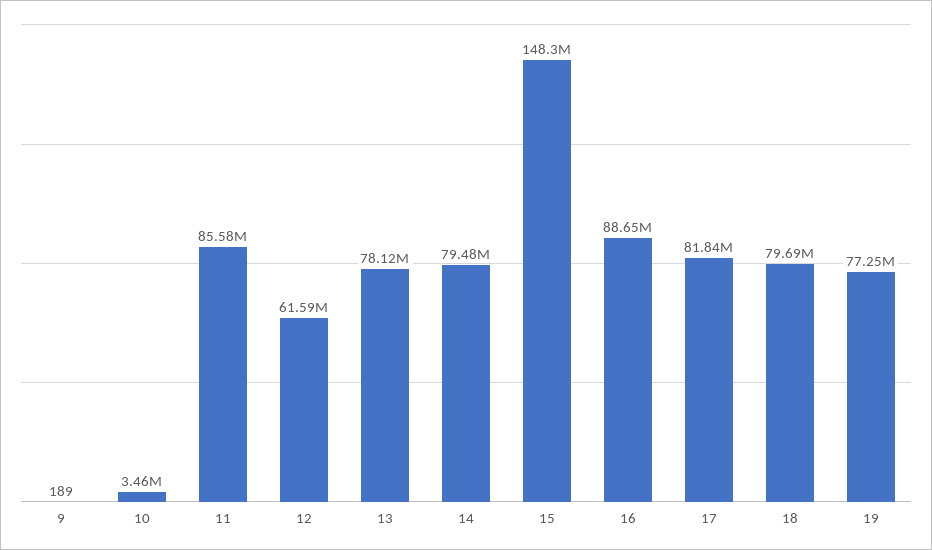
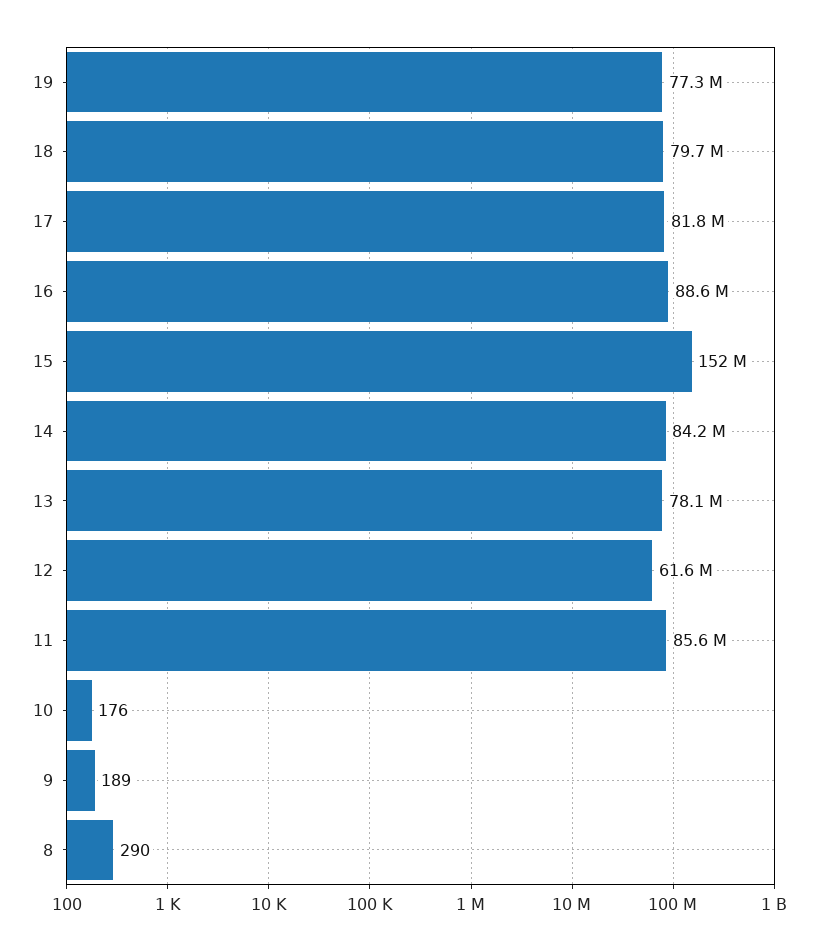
10: 3460000 -> 176
14: 79480000 -> 84200000
15: 148300000 -> 152000000
8: none -> 290

